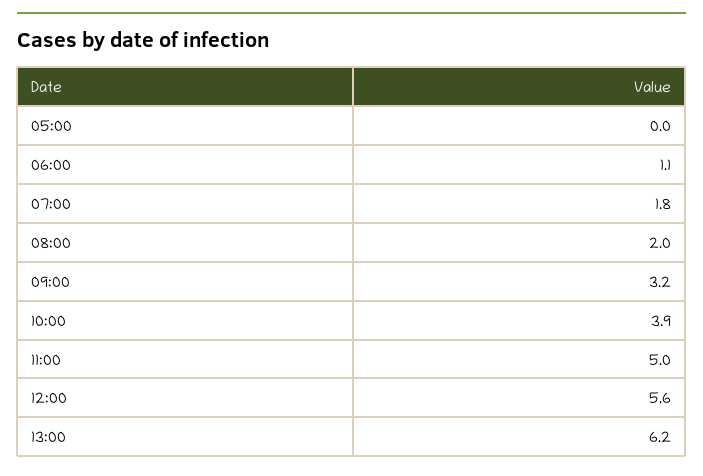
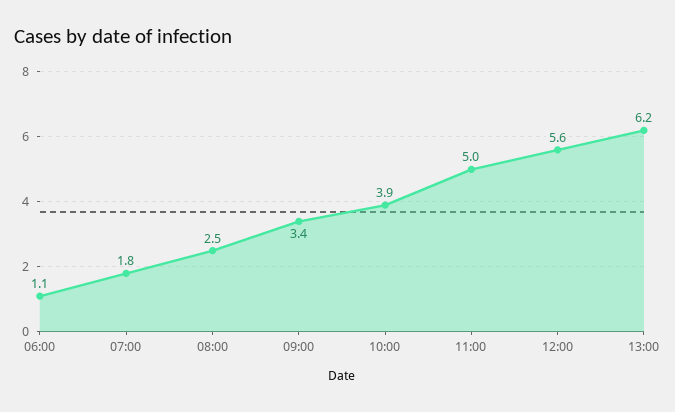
05:00: 0 -> none
08:00: 2 -> 2.5
09:00: 3.2 -> 3.4

